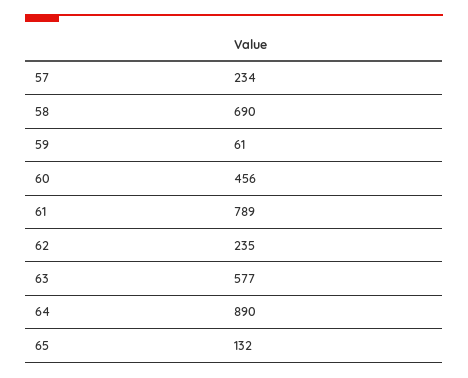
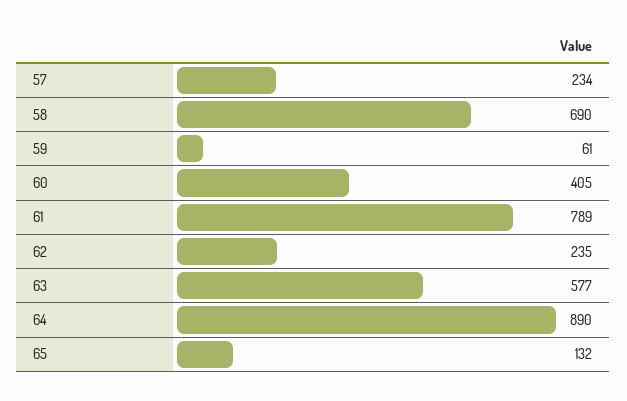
60: 456 -> 405

